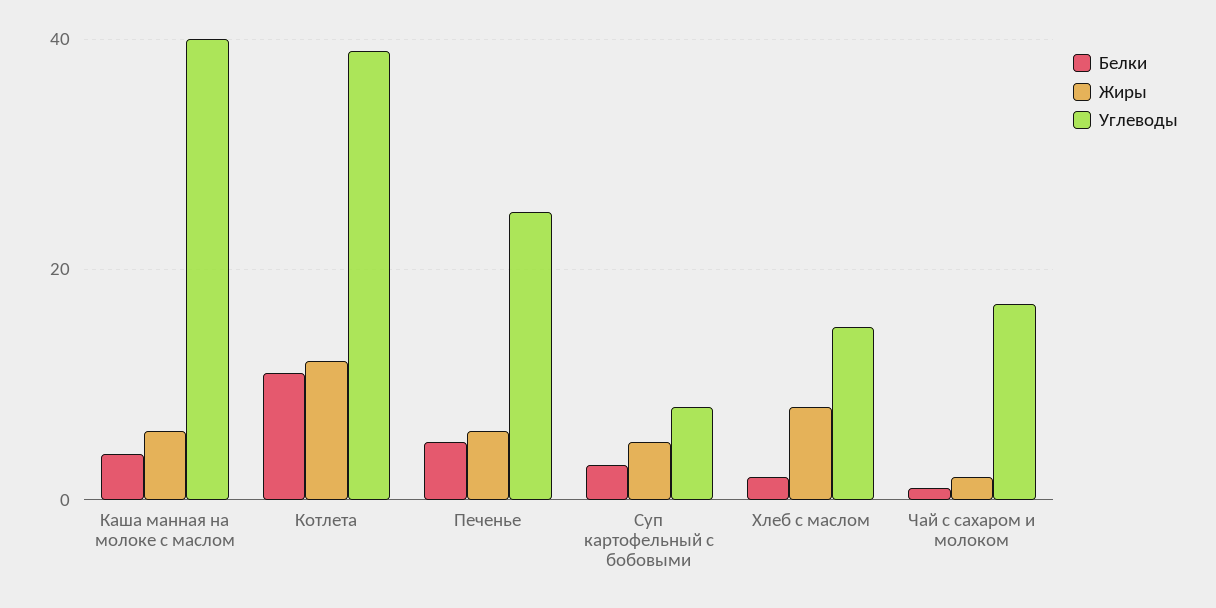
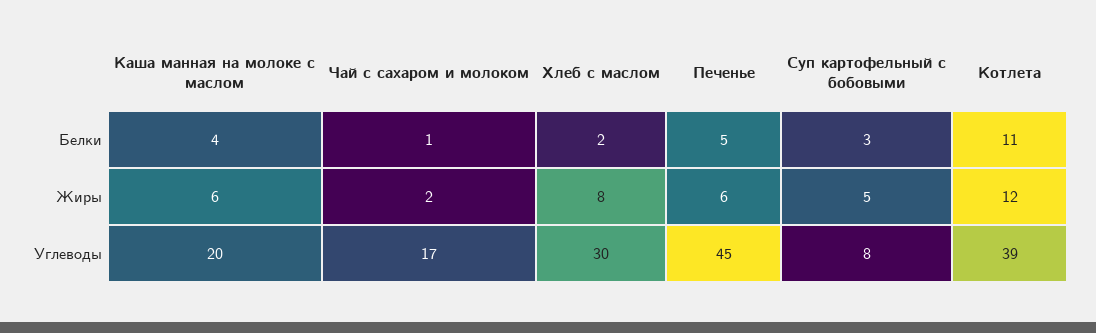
Углеводы, Каша манная на молоке с маслом: 40 -> 20
Углеводы, Печенье: 25 -> 45
Углеводы, Хлеб с маслом: 15 -> 30

